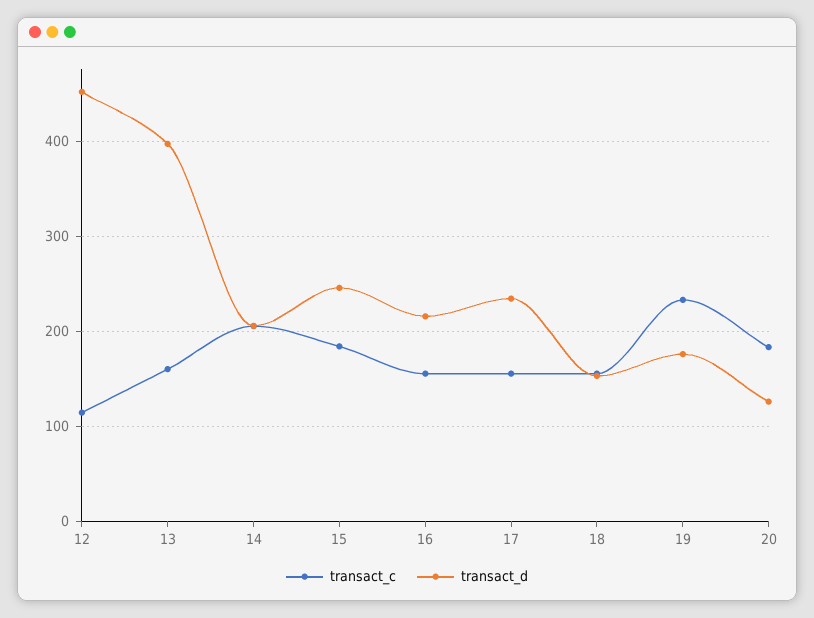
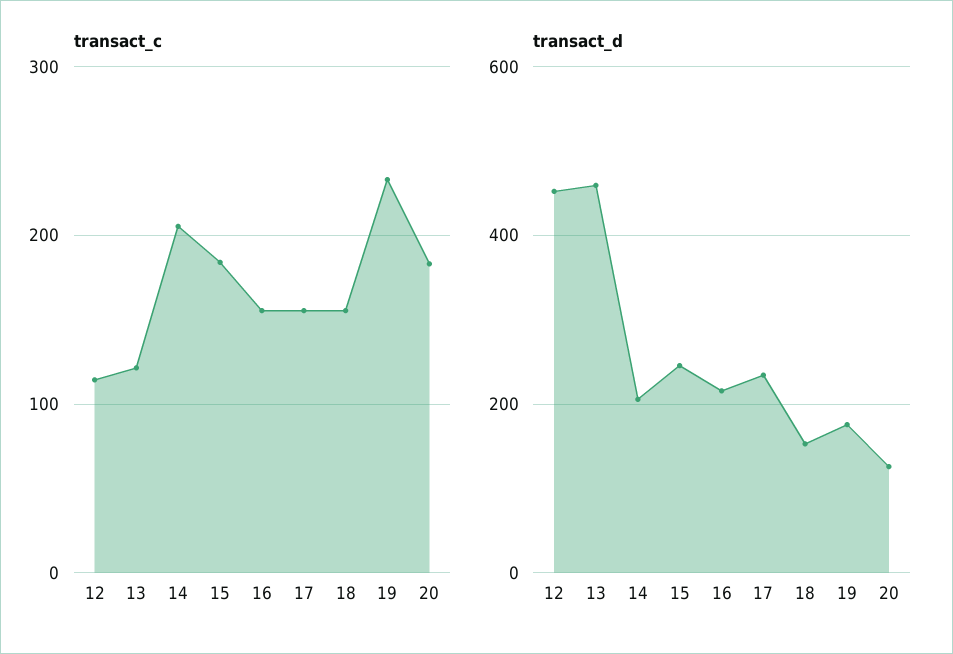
transact_c, 13: 160 -> 120
transact_d, 13: 400 -> 460

